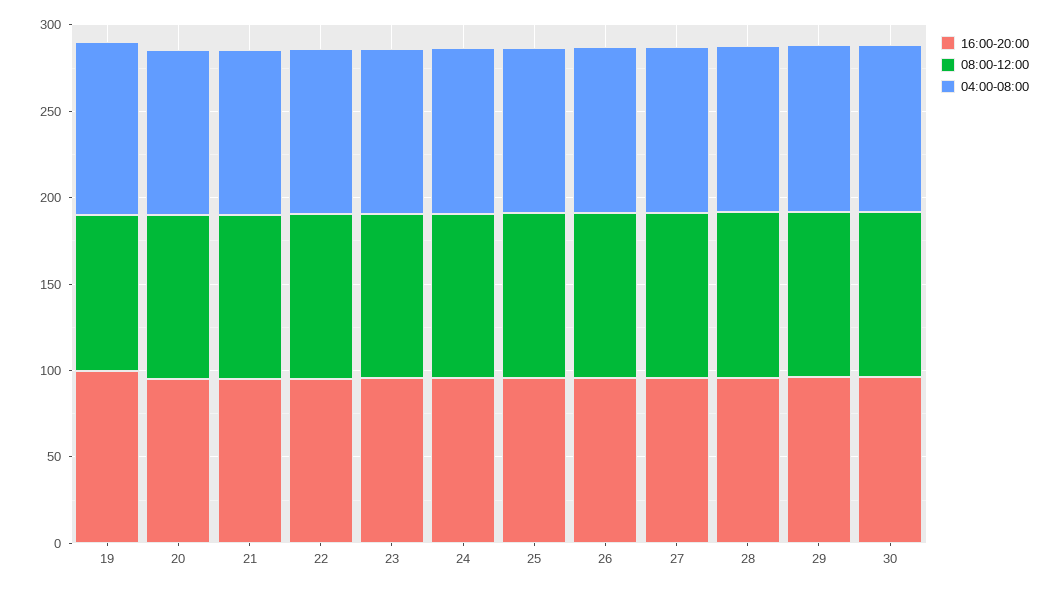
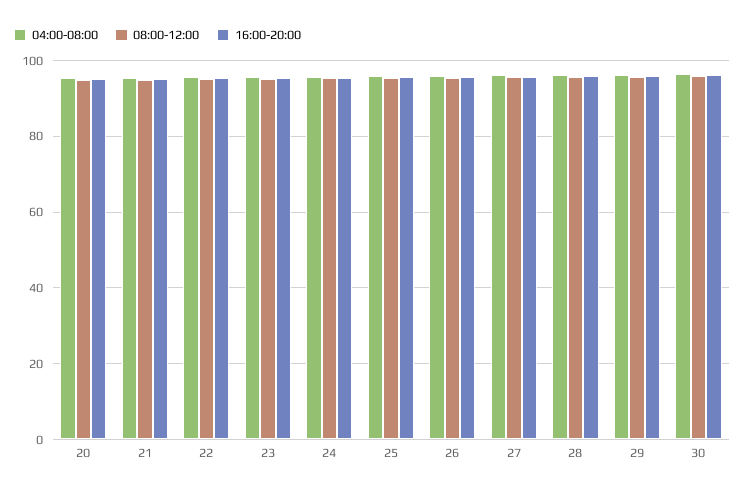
16:00-20:00, 19: 100 -> none
08:00-12:00, 19: 90 -> none
04:00-08:00, 19: 100 -> none

